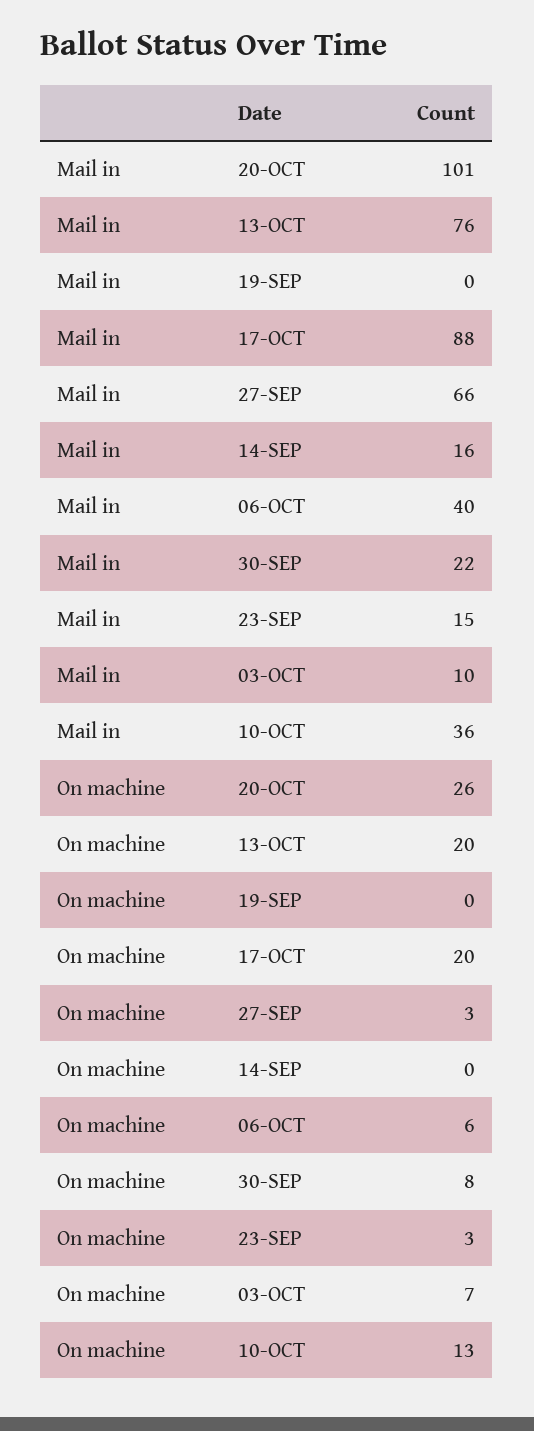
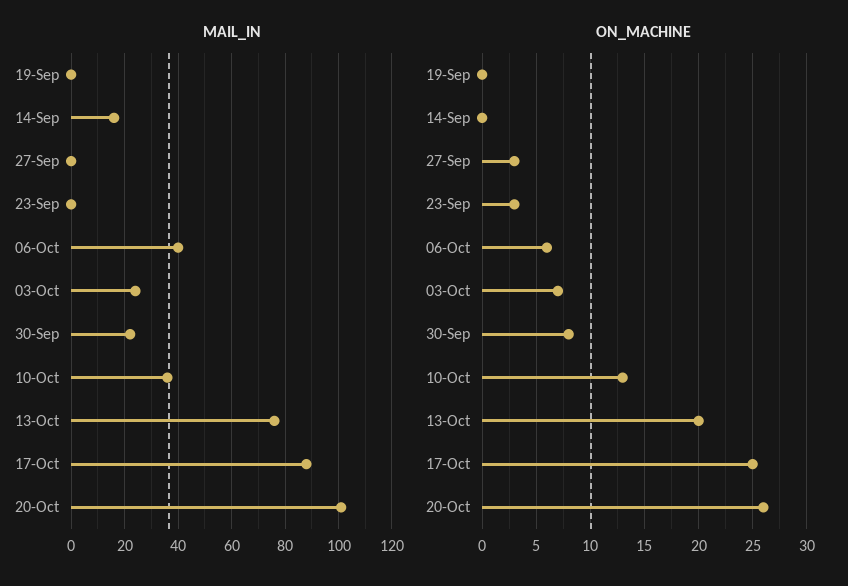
Mail in, 27-SEP: 66 -> 0
Mail in, 23-SEP: 15 -> 0
Mail in, 03-OCT: 10 -> 25
On machine, 17-OCT: 20 -> 25

